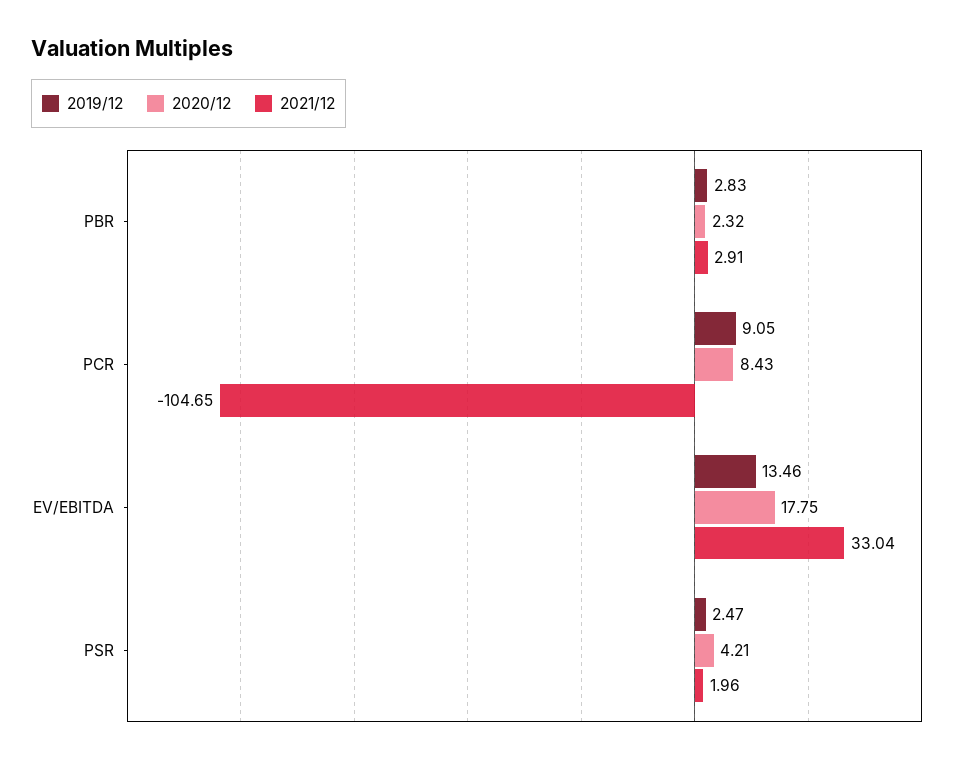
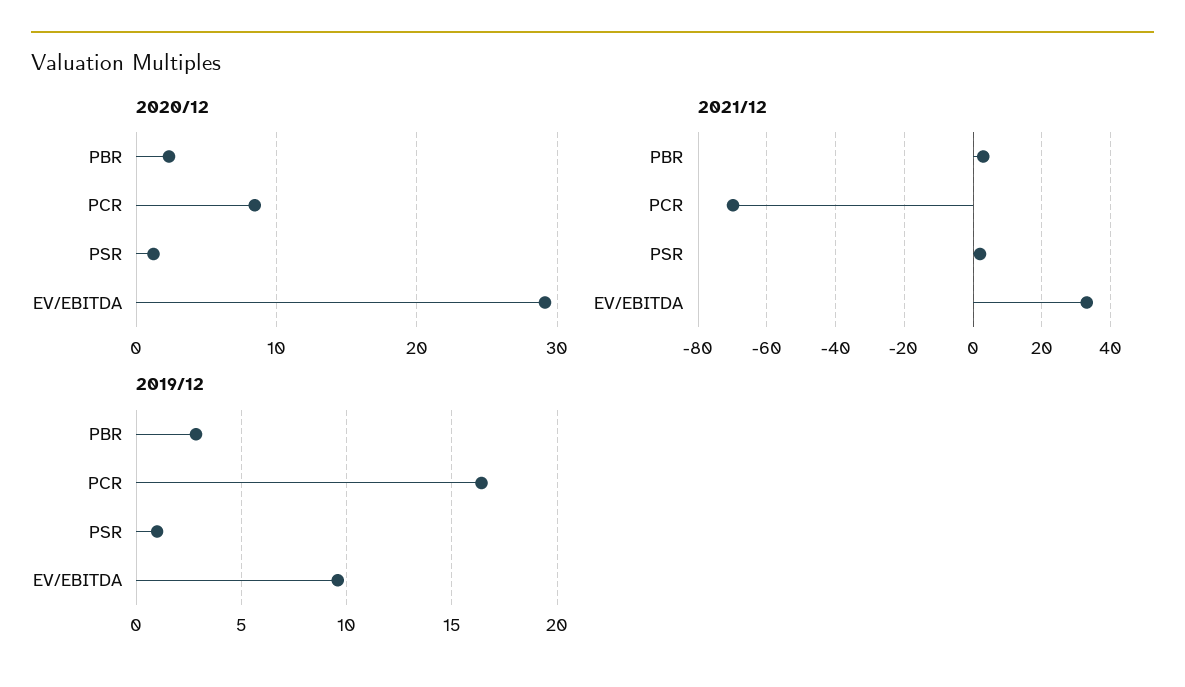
2019/12, PCR: 9.05 -> 16.5
2021/12, PCR: -104.65 -> -70
2019/12, EV/EBITDA: 13.46 -> 9.5
2020/12, EV/EBITDA: 17.75 -> 29
2019/12, PSR: 2.47 -> 1
2020/12, PSR: 4.21 -> 1

